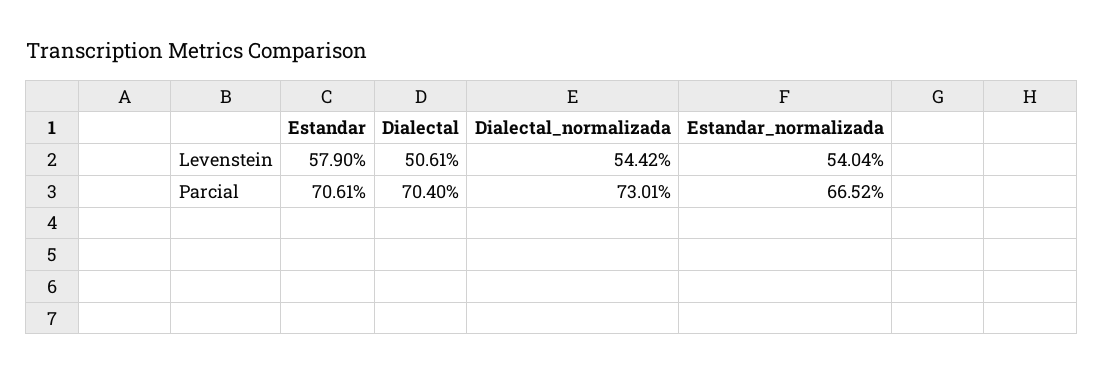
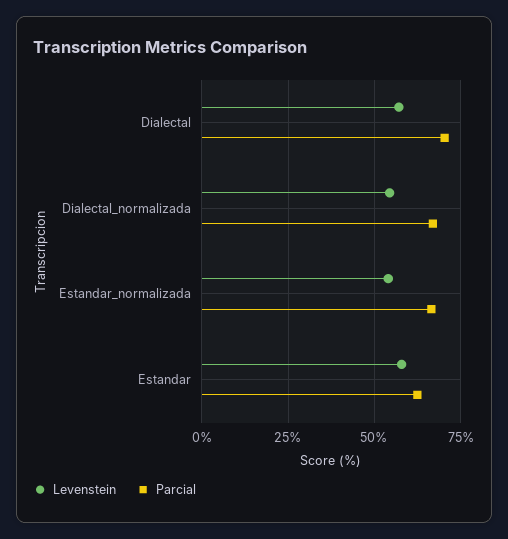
Levenstein, Dialectal: 50.61 -> 57.5
Parcial, Estandar: 70.61 -> 62.5
Parcial, Dialectal_normalizada: 73.01 -> 67.5

